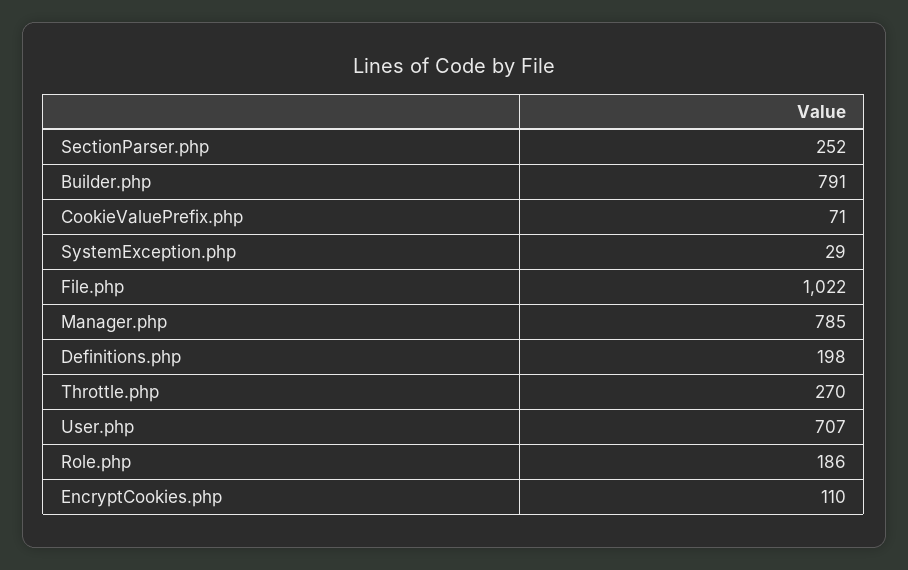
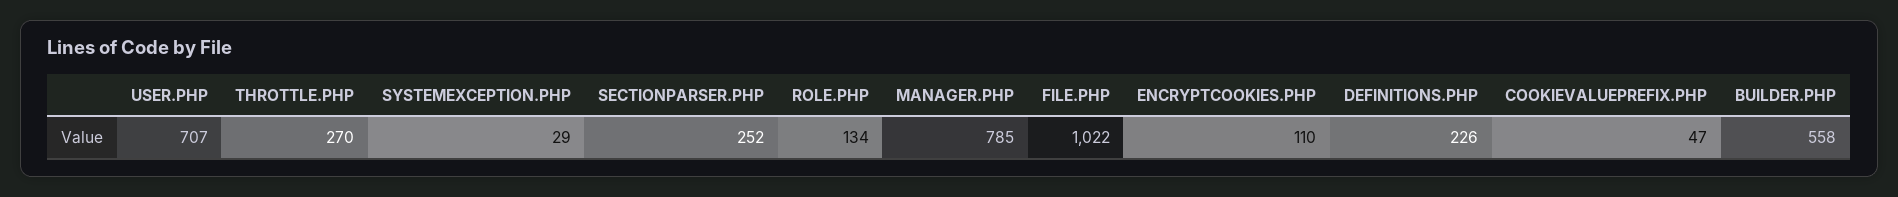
Builder.php: 791 -> 558
CookieValuePrefix.php: 71 -> 47
Definitions.php: 198 -> 226
Role.php: 186 -> 134

